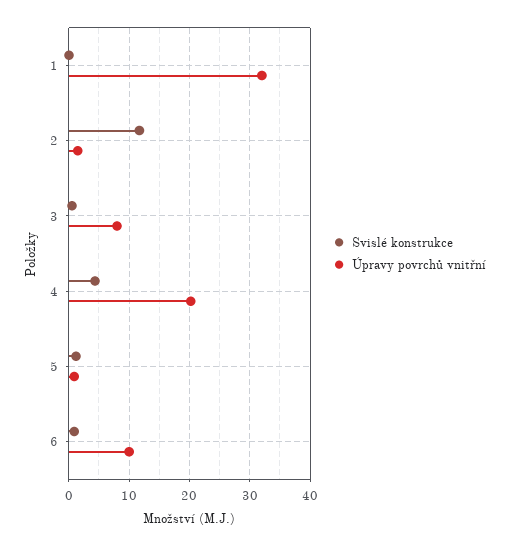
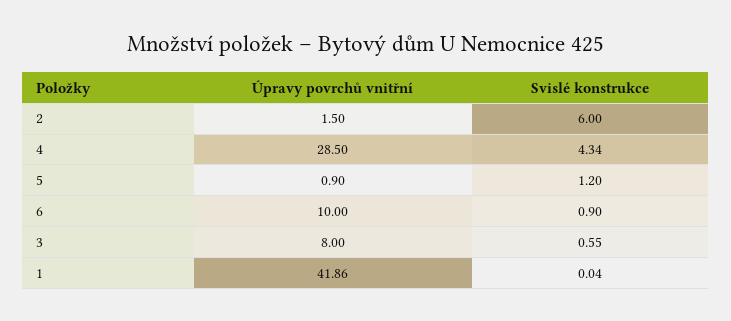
Úpravy povrchů vnitřní, 1: 32 -> 41.86
Svislé konstrukce, 2: 12 -> 6
Úpravy povrchů vnitřní, 4: 20 -> 28.5

